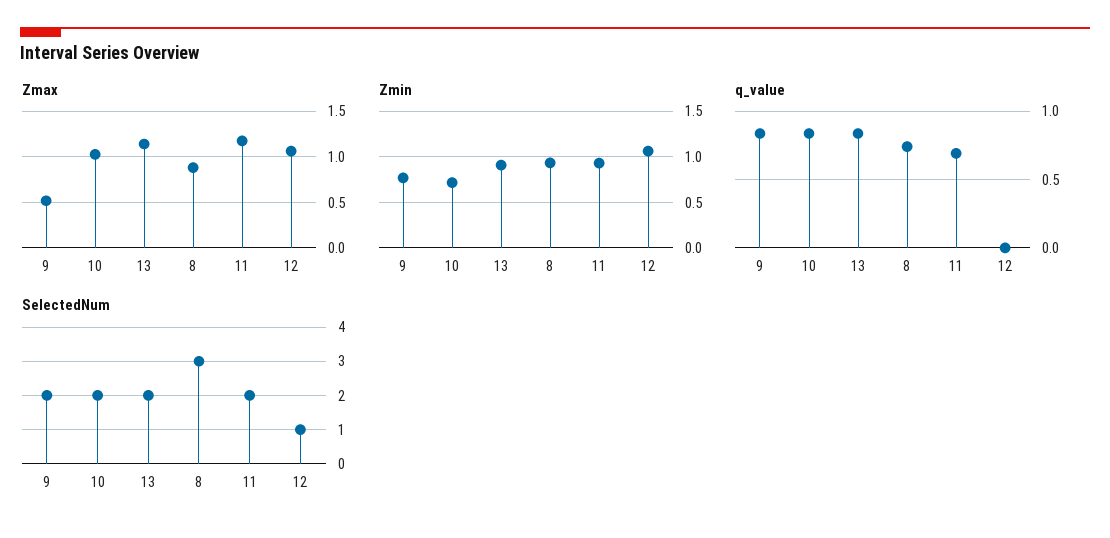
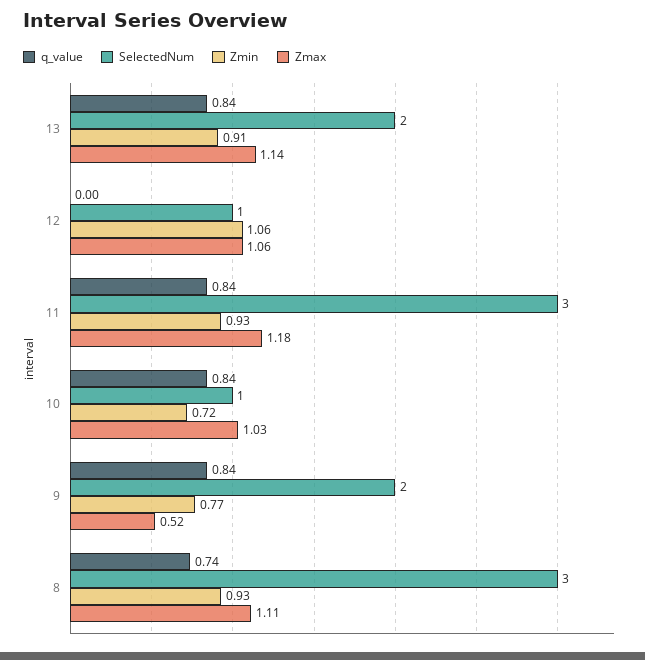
Zmax, 8: 0.9 -> 1.11
q_value, 11: 0.7 -> 0.84
SelectedNum, 10: 2 -> 1
SelectedNum, 11: 2 -> 3

